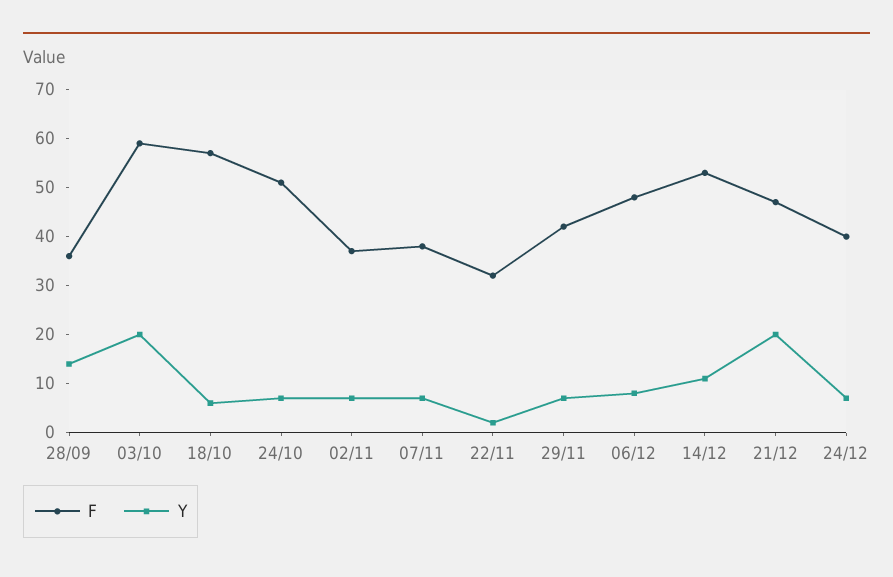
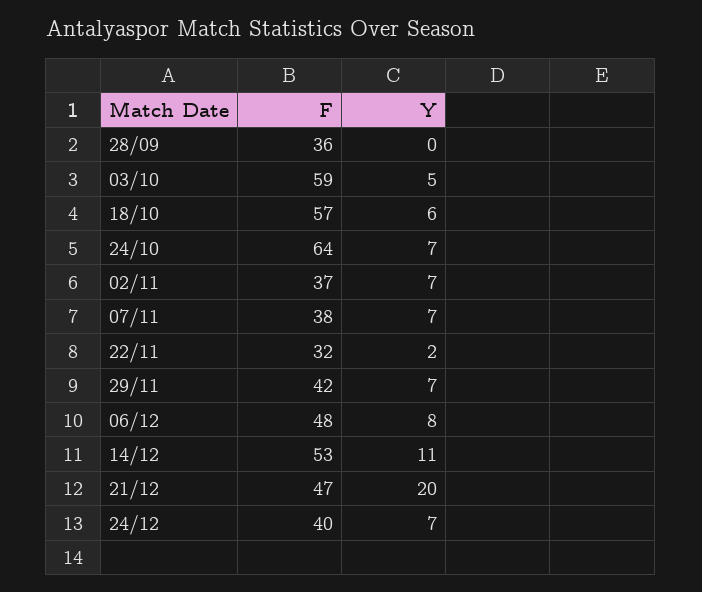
Y, 28/09: 15 -> 0
Y, 03/10: 20 -> 5
F, 24/10: 50 -> 64

